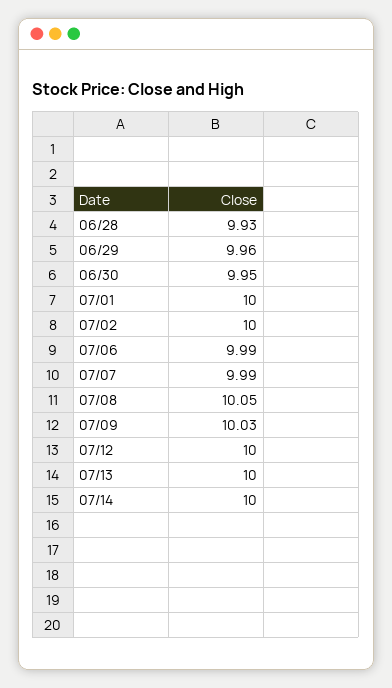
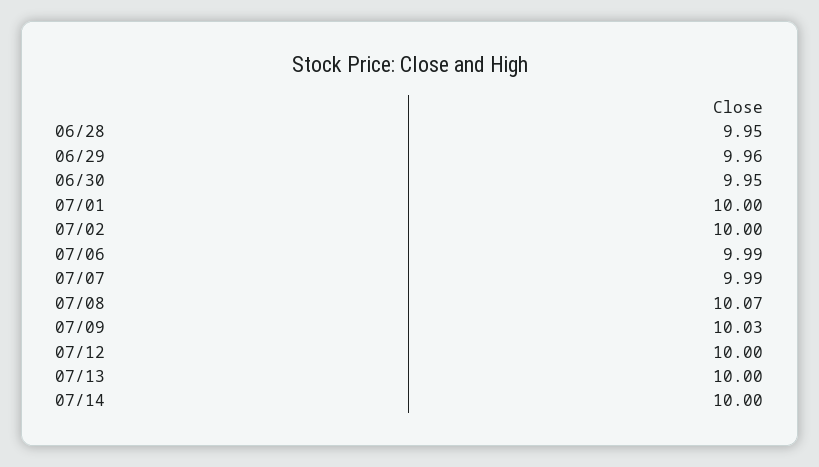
06/28: 9.93 -> 9.95
07/08: 10.05 -> 10.07

